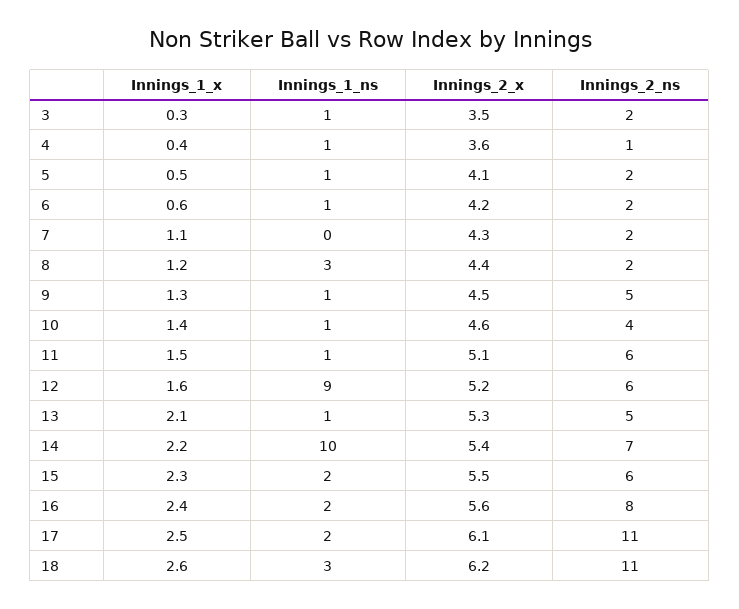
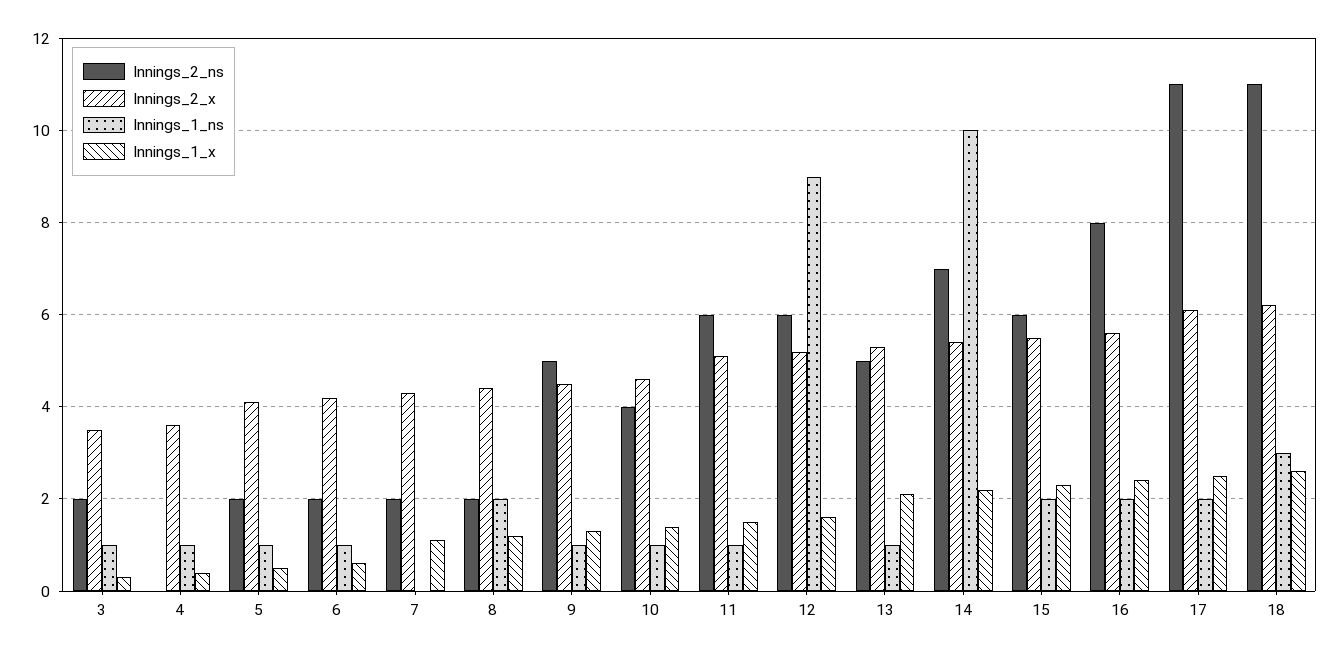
Innings_2_ns, 4: 1 -> 0
Innings_1_ns, 8: 3 -> 2

